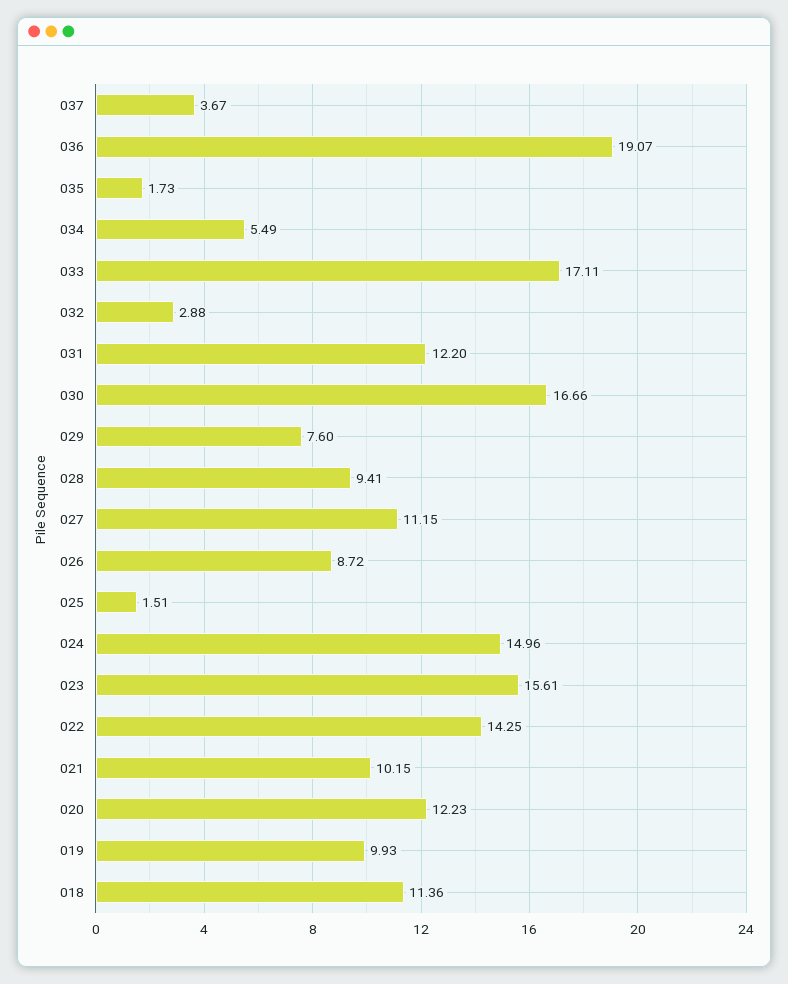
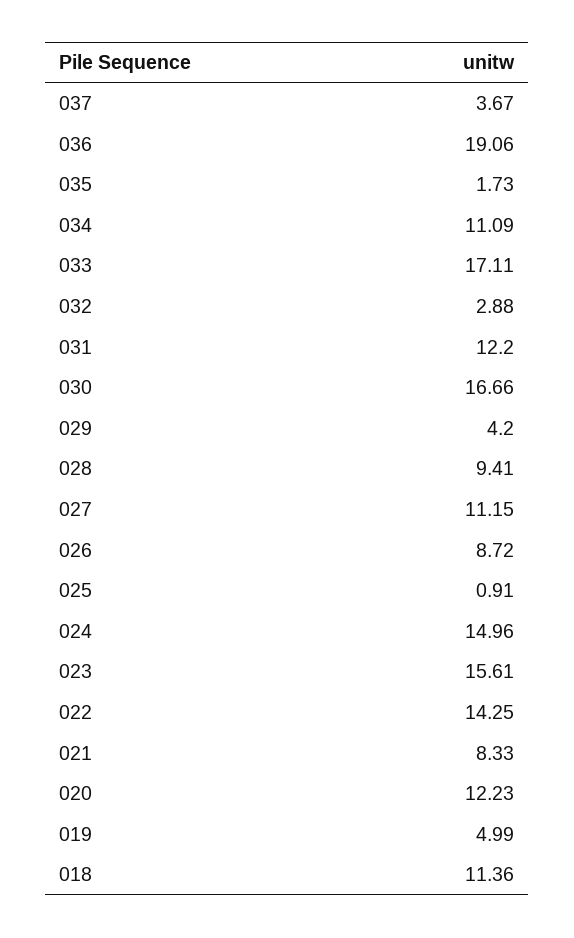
036: 19.07 -> 19.06
034: 5.49 -> 11.09
029: 7.6 -> 4.2
025: 1.51 -> 0.91
021: 10.15 -> 8.33
019: 9.93 -> 4.99

